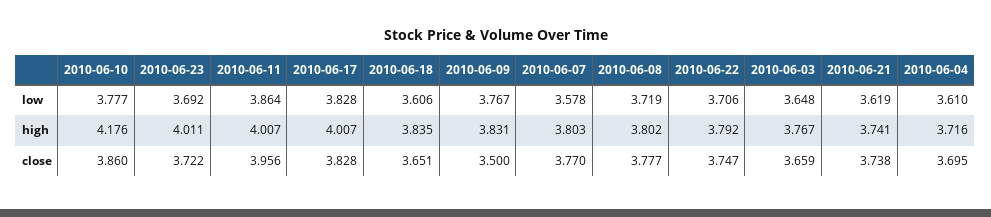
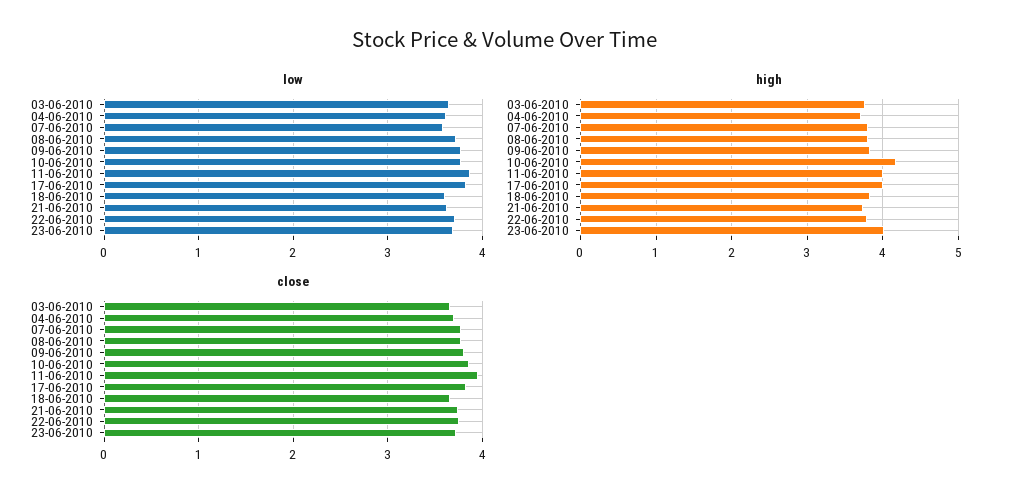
close, 2010-06-09: 3.5 -> 3.8

